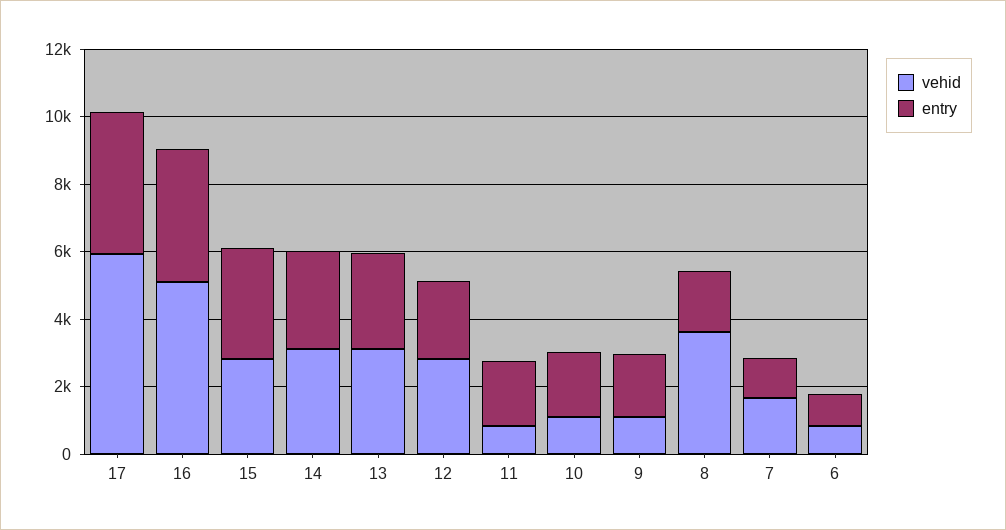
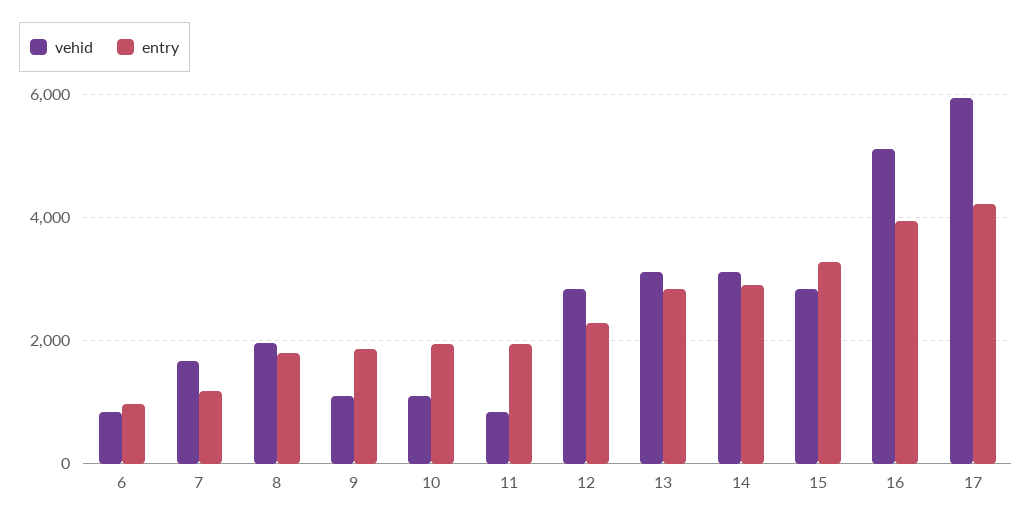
vehid, 8: 3500 -> 2000

